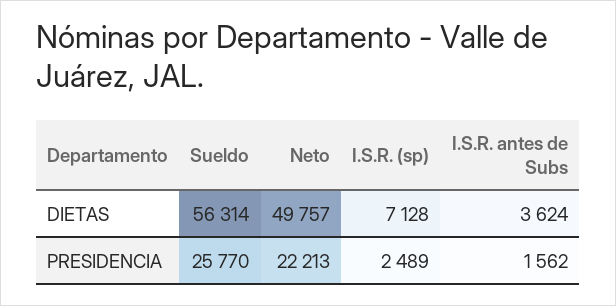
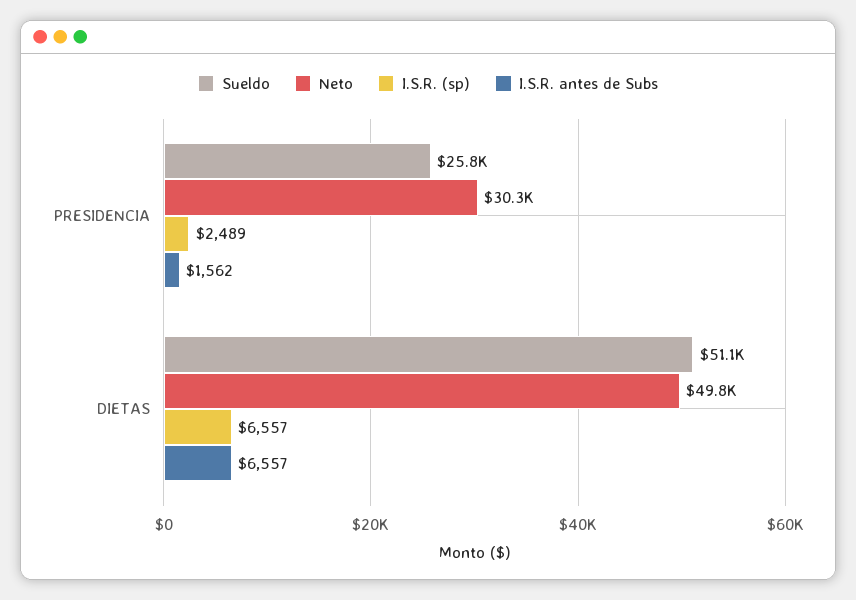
Sueldo, DIETAS: 56314 -> 51100
I.S.R. (sp), DIETAS: 7128 -> 6557
I.S.R. antes de Subs, DIETAS: 3624 -> 6557
Neto, PRESIDENCIA: 22213 -> 30300

